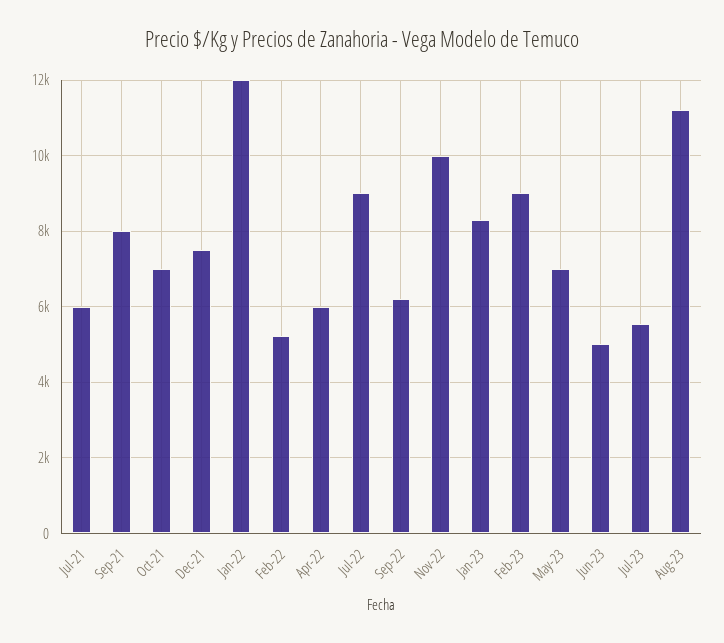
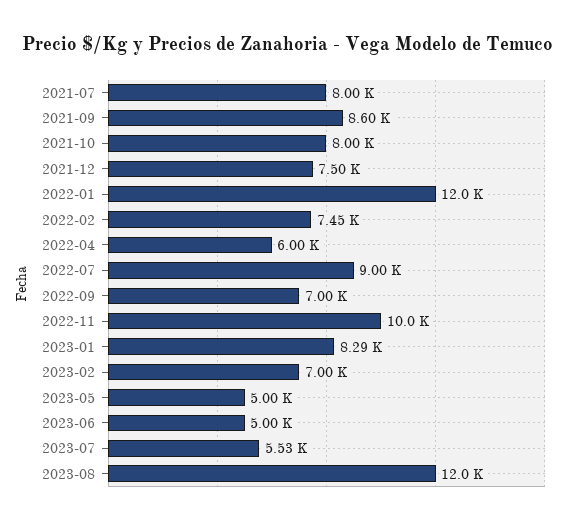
Jul-21: 6000 -> 8000
Sep-21: 8000 -> 8600
Oct-21: 7000 -> 8000
Feb-22: 5200 -> 7450
Sep-22: 6200 -> 7000
Feb-23: 9000 -> 7000
May-23: 7000 -> 5000
Aug-23: 11200 -> 12000

